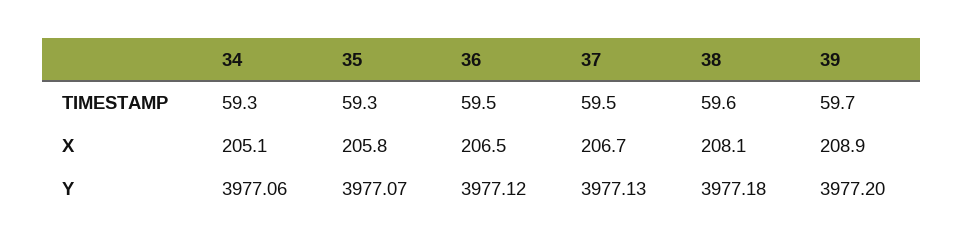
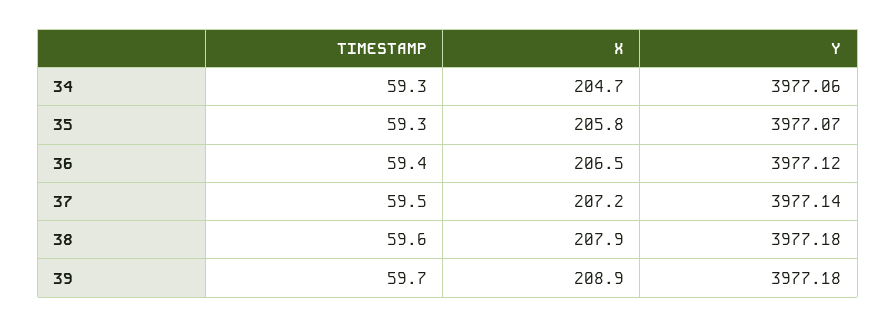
36, TIMESTAMP: 59.5 -> 59.4
34, X: 205.1 -> 204.7
37, X: 206.7 -> 207.2
38, X: 208.1 -> 207.9
37, Y: 3977.13 -> 3977.14
39, Y: 3977.2 -> 3977.18

